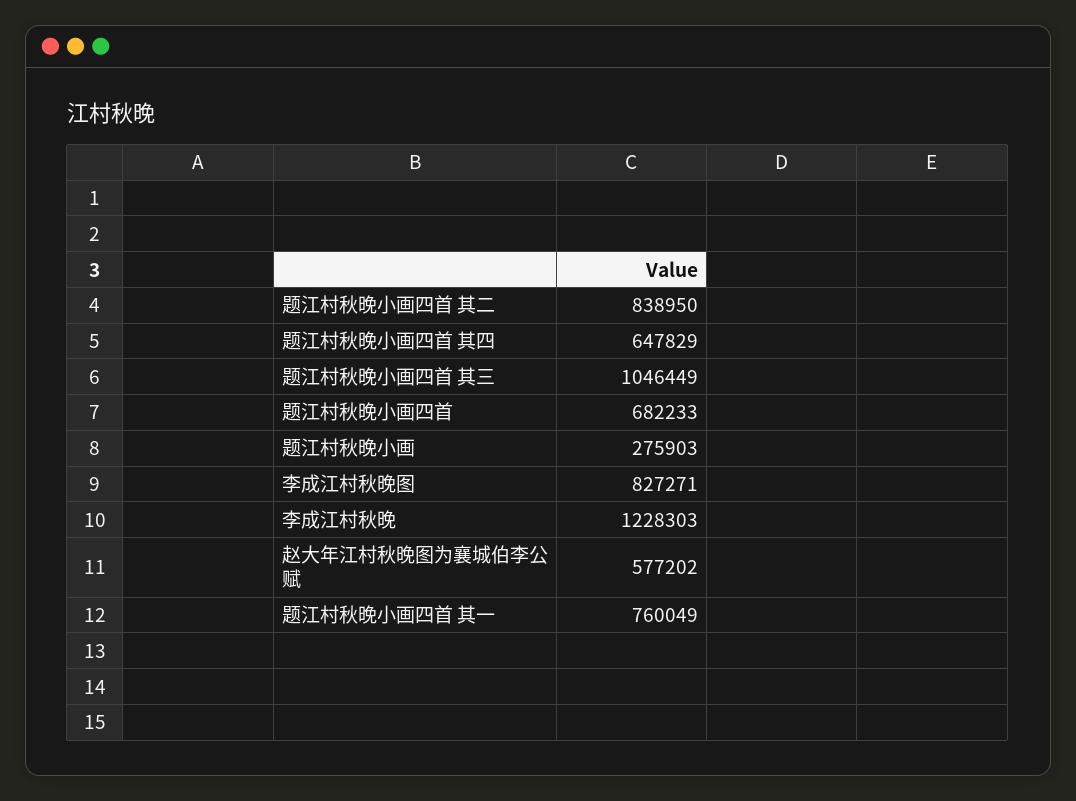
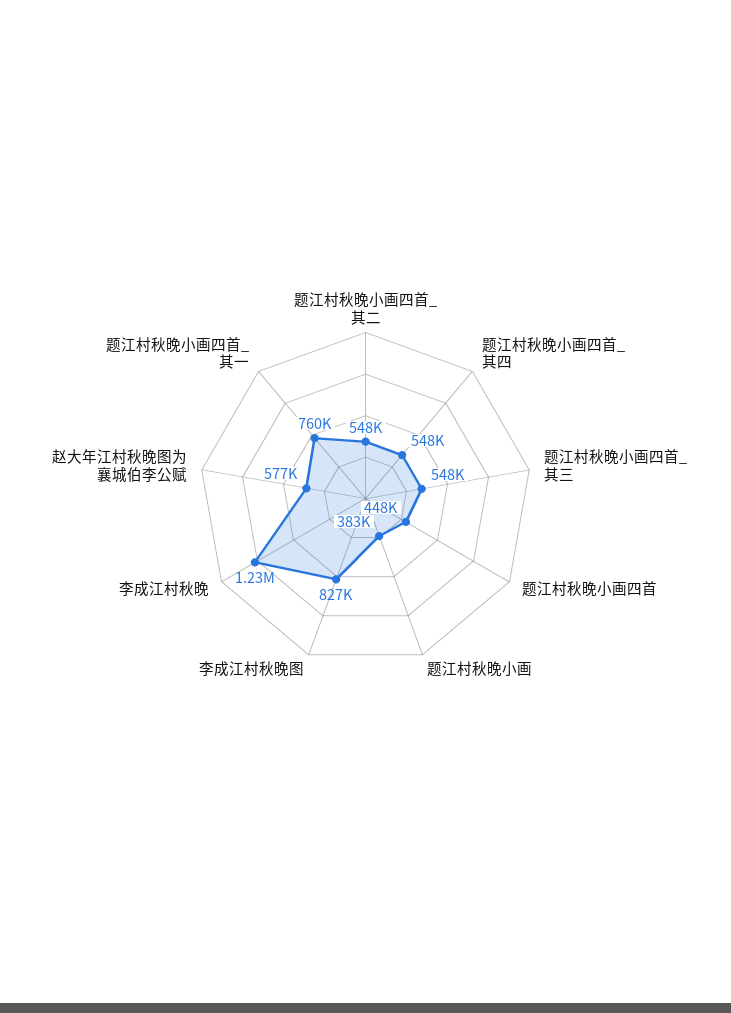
题江村秋晚小画四首 其二: 838950 -> 548000
题江村秋晚小画四首 其四: 647829 -> 548000
题江村秋晚小画四首 其三: 1046449 -> 548000
题江村秋晚小画四首: 682233 -> 448000
题江村秋晚小画: 275903 -> 383000

